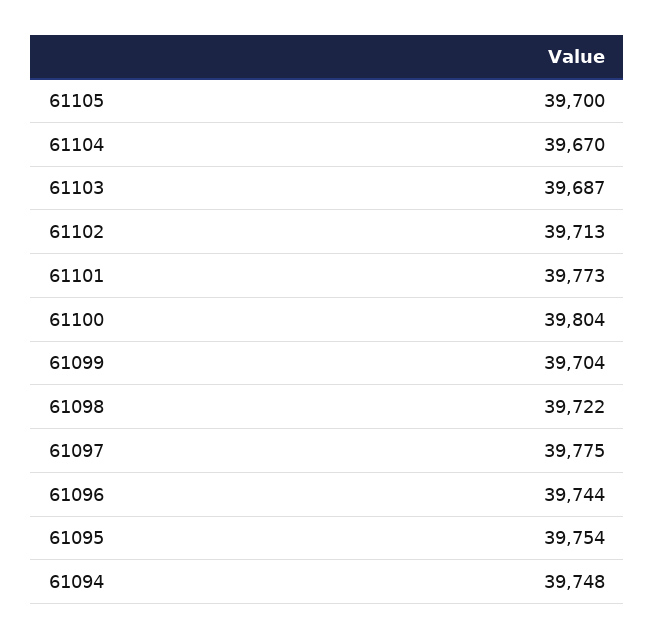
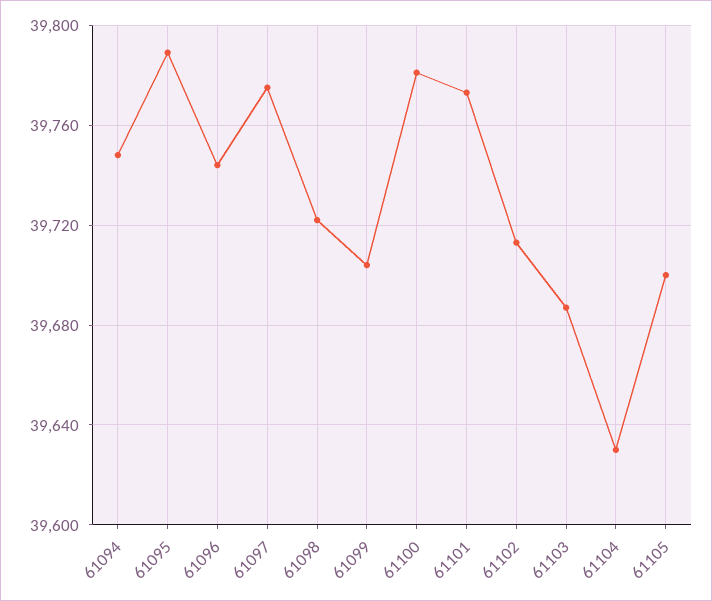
61104: 39670 -> 39630
61100: 39804 -> 39780
61095: 39754 -> 39790

